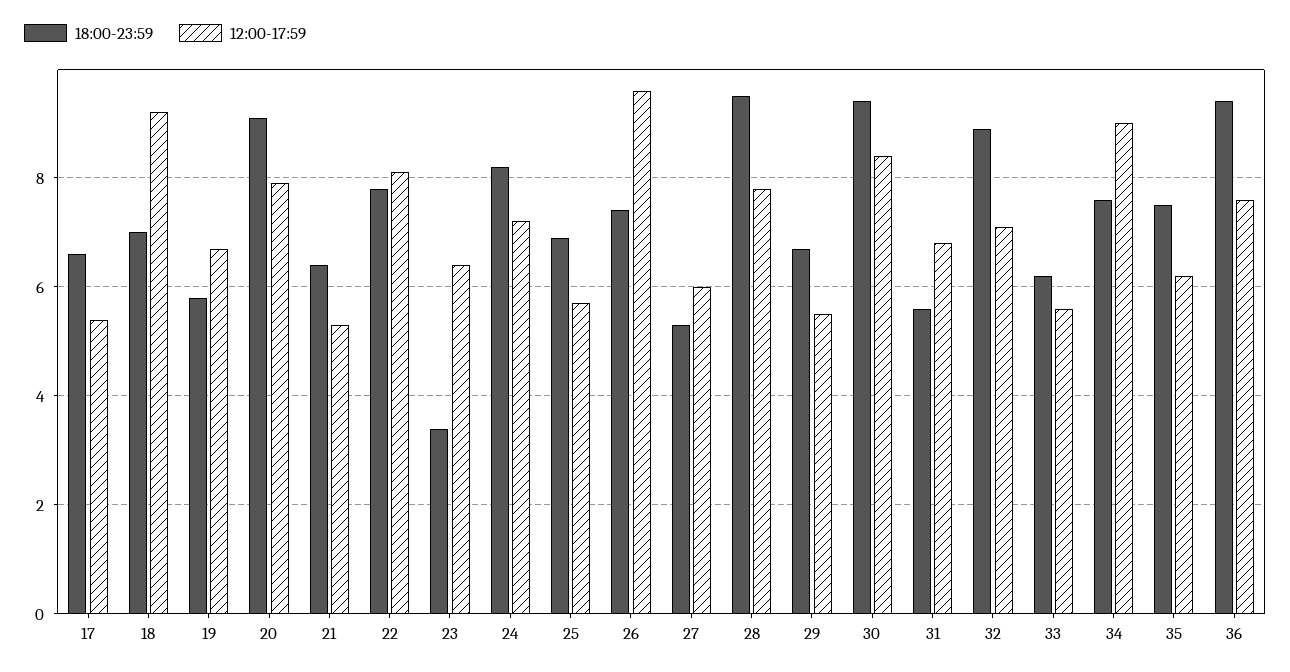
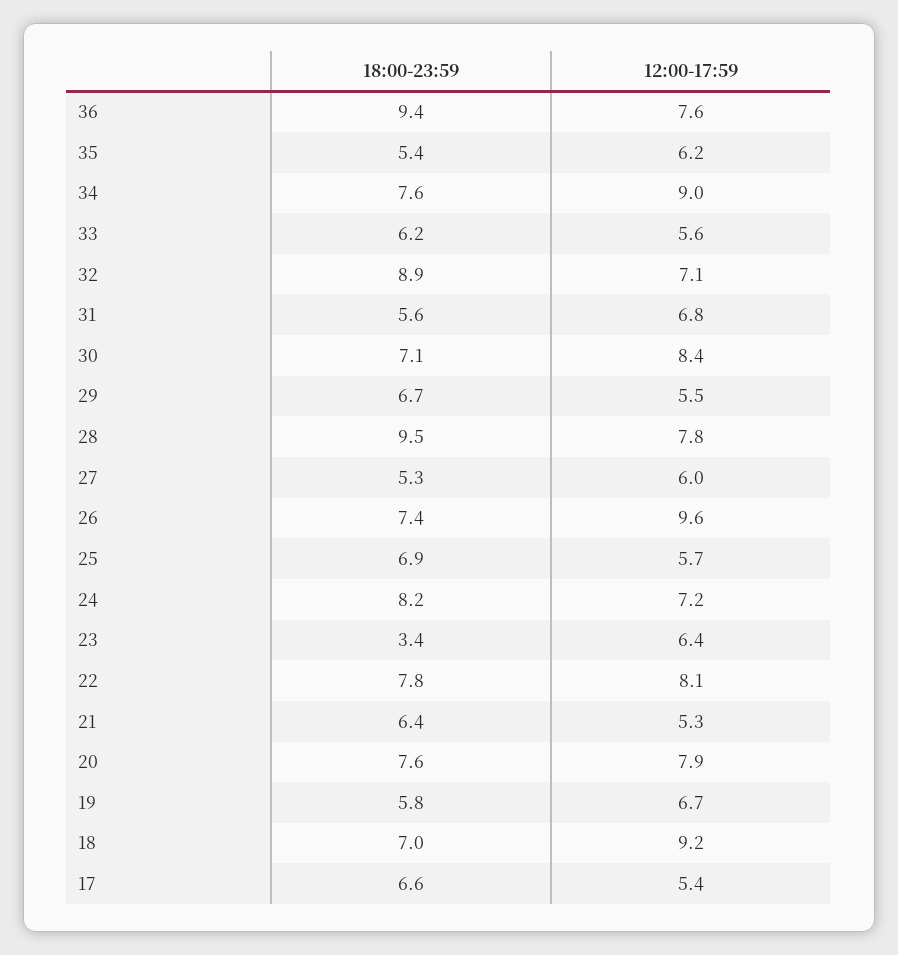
18:00-23:59, 20: 9 -> 7.6
18:00-23:59, 30: 9.5 -> 7.1
18:00-23:59, 35: 7.5 -> 5.4

